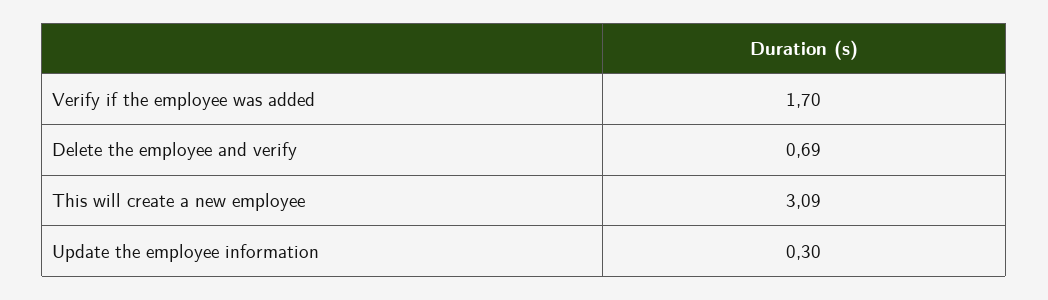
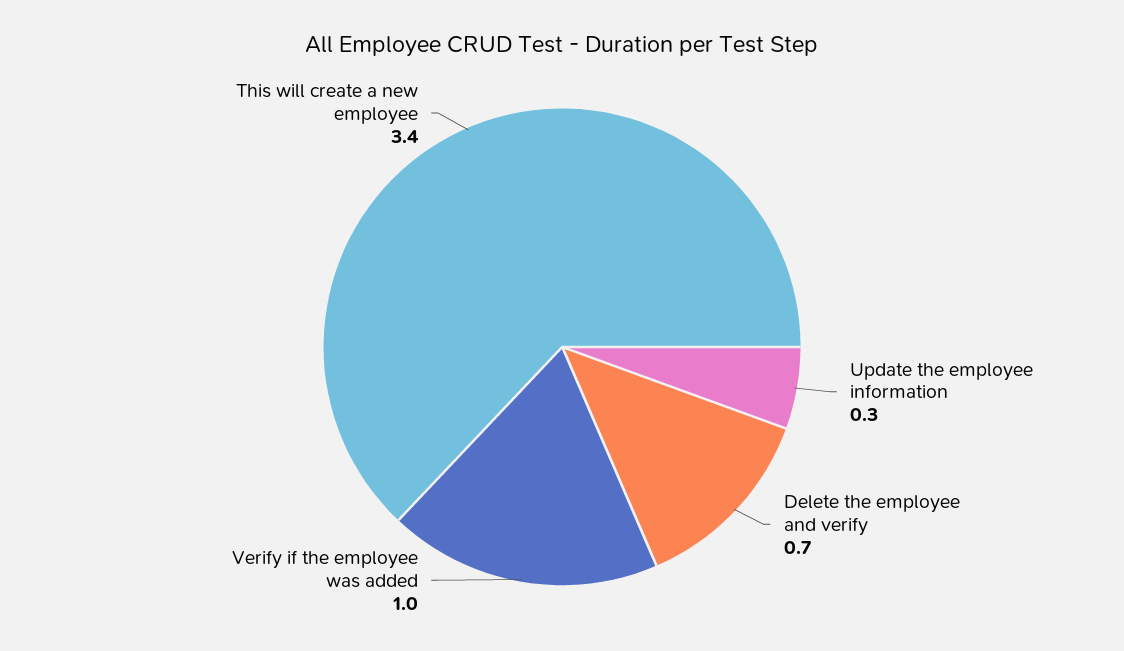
Verify if the employee was added: 1.7 -> 1
This will create a new employee: 3.09 -> 3.4

